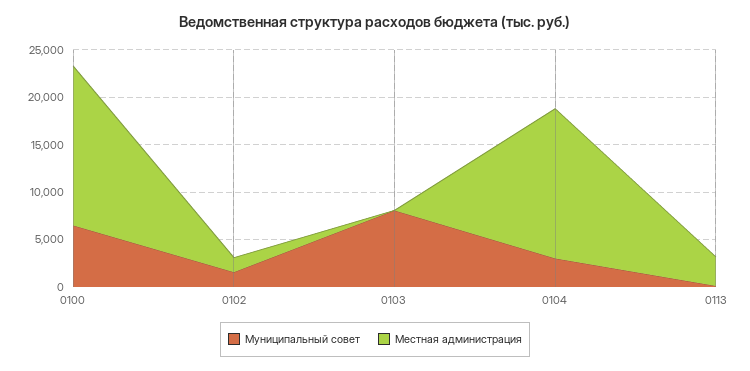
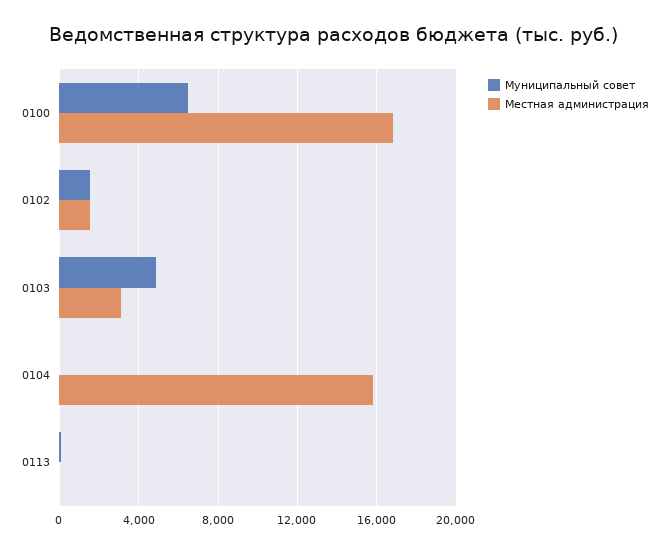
Муниципальный совет, 0103: 8000 -> 5000
Местная администрация, 0103: 0 -> 3000
Муниципальный совет, 0104: 3000 -> 0
Местная администрация, 0113: 3000 -> 0

